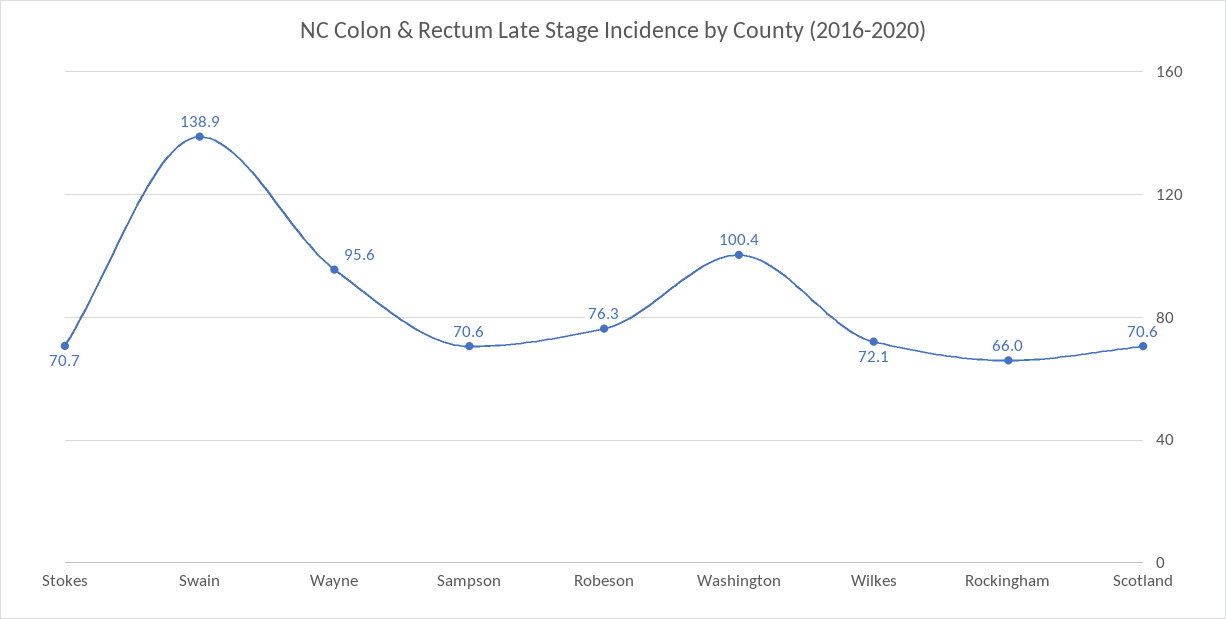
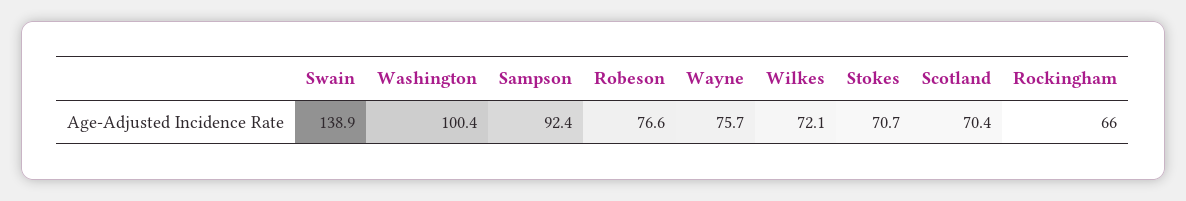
Wayne: 95.6 -> 75.7
Sampson: 70.6 -> 92.4
Robeson: 76.3 -> 76.6
Scotland: 70.6 -> 70.4

